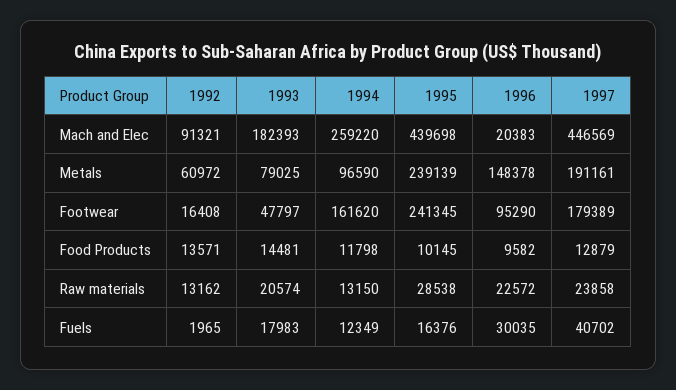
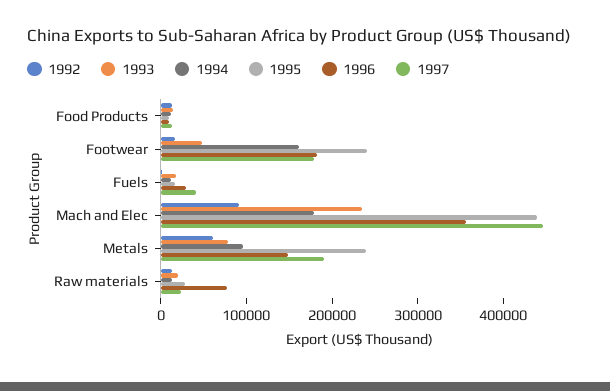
1993, Mach and Elec: 182393 -> 240000
1994, Mach and Elec: 259220 -> 180000
1996, Mach and Elec: 20383 -> 360000
1996, Footwear: 95290 -> 180000
1996, Raw materials: 22572 -> 80000

